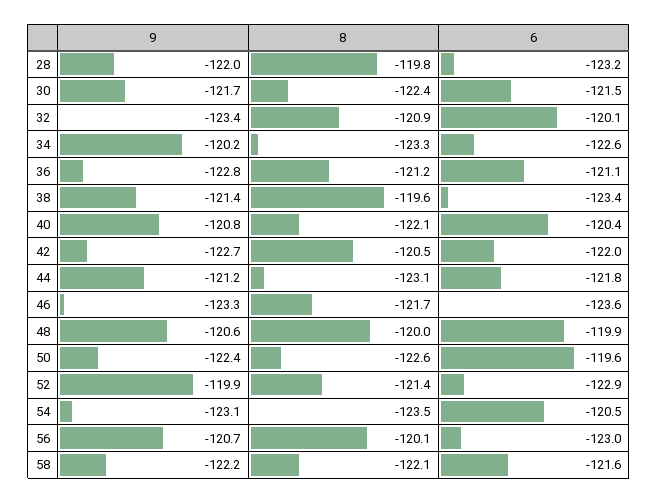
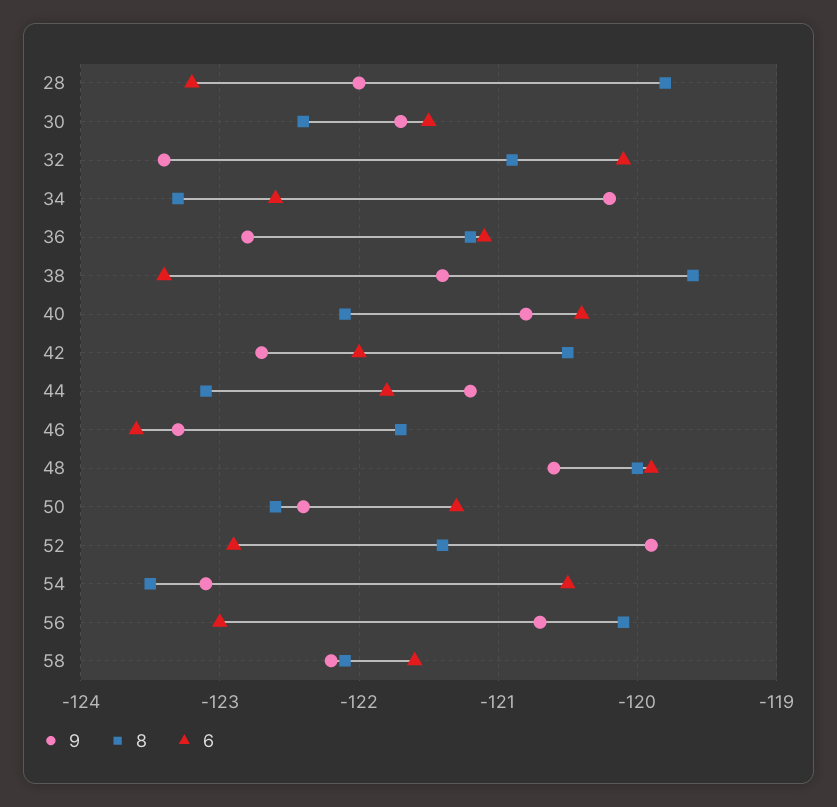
6, 50: -119.6 -> -121.3

